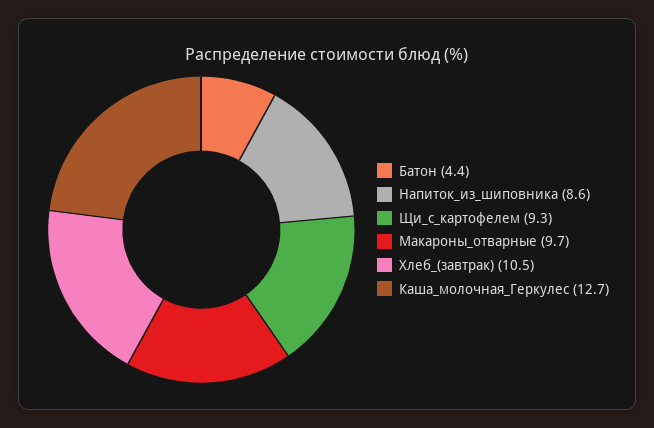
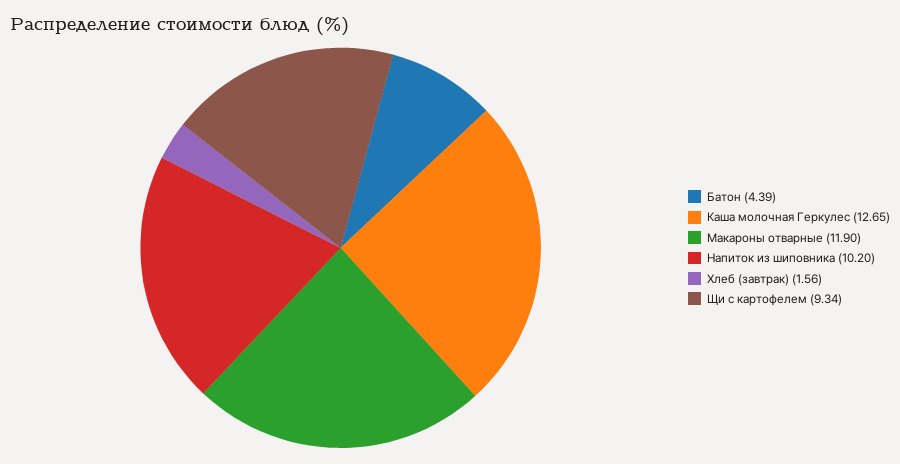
Напиток_из_шиповника: 8.6 -> 10.2
Макароны_отварные: 9.7 -> 11.9
Хлеб_(завтрак): 10.5 -> 1.56

